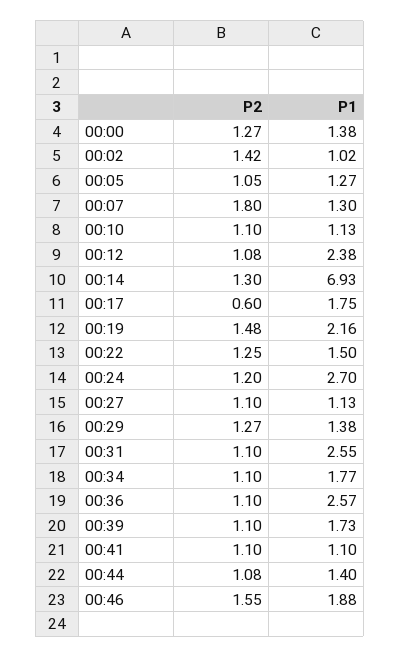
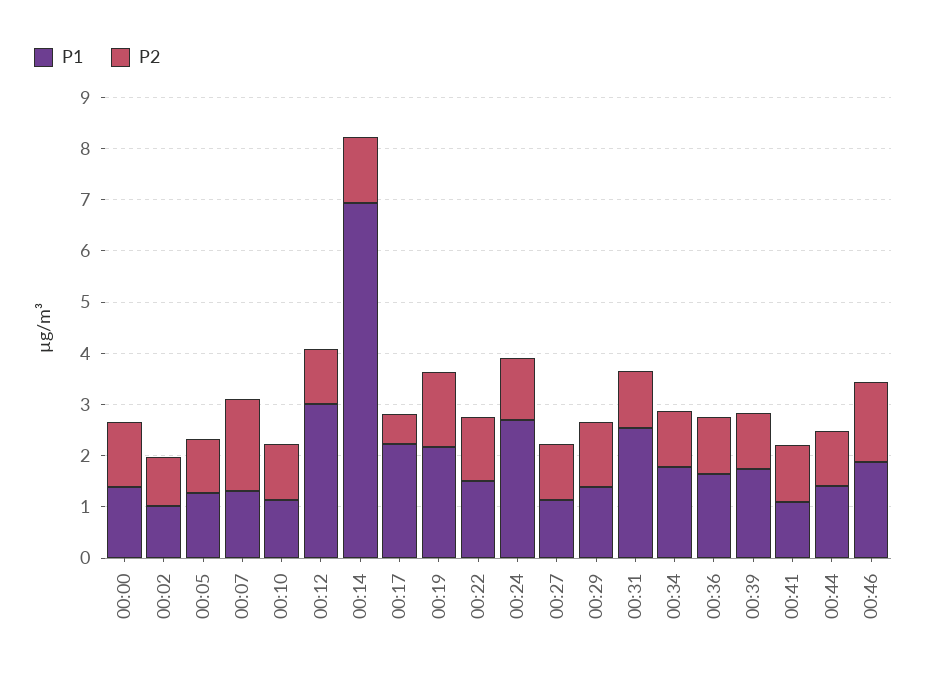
P2, 00:02: 1.42 -> 1
P1, 00:12: 2.38 -> 3
P1, 00:17: 1.75 -> 2.2
P1, 00:36: 2.57 -> 1.6

